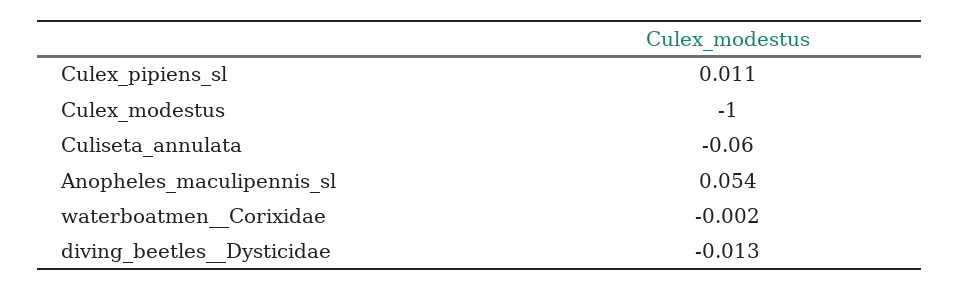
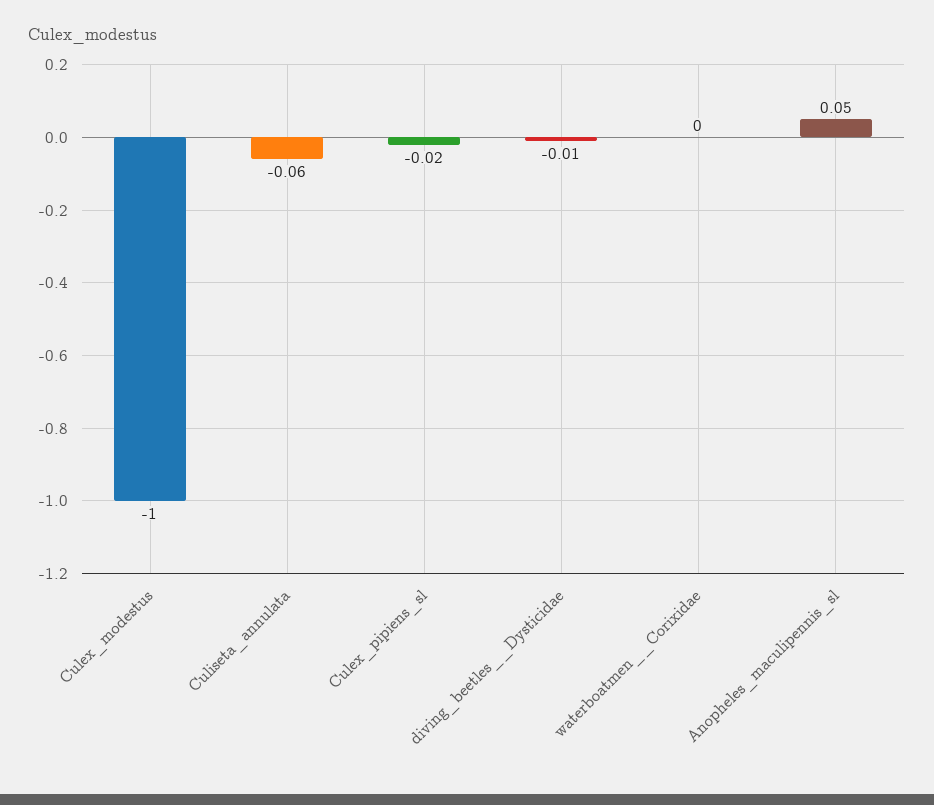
Culex_pipiens_sl: 0.011 -> -0.02

